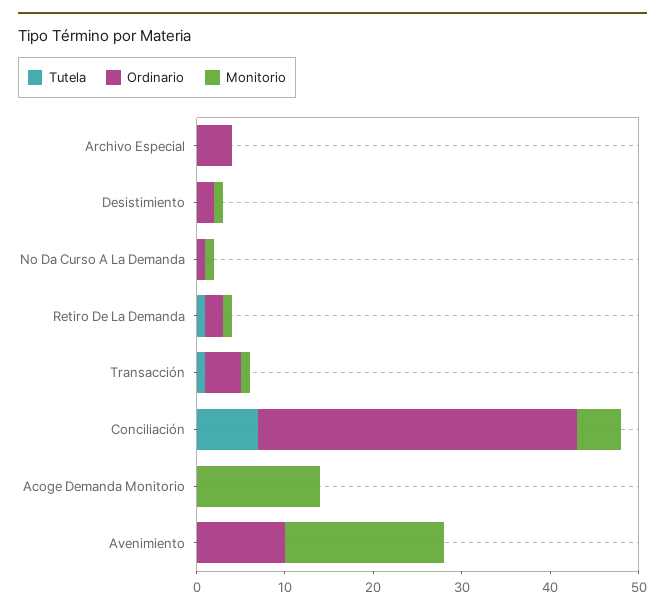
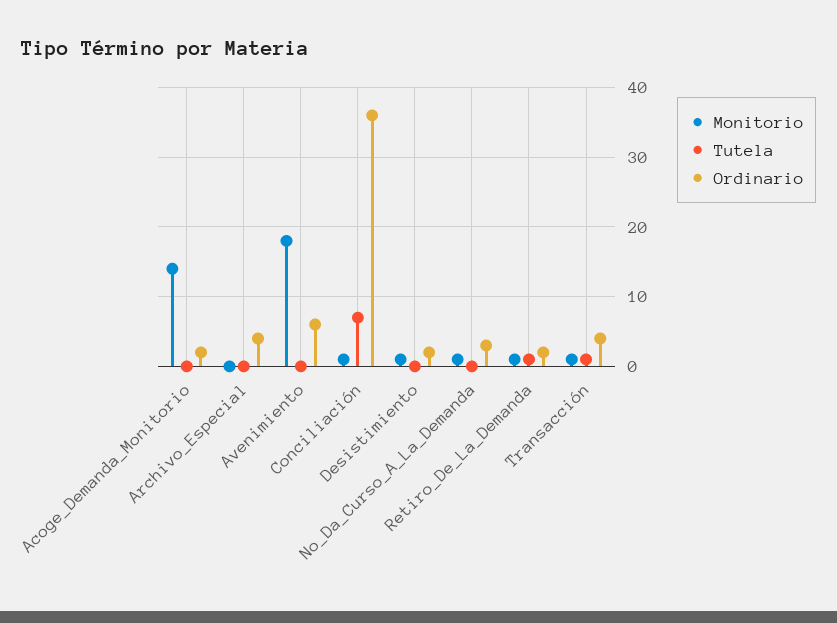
Ordinario, No Da Curso A La Demanda: 1 -> 3
Monitorio, Conciliación: 5 -> 1
Ordinario, Acoge Demanda Monitorio: 0 -> 2
Ordinario, Avenimiento: 10 -> 6

